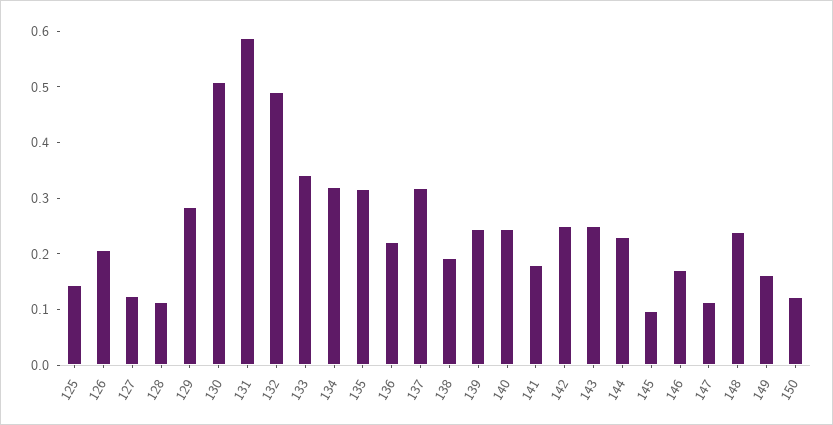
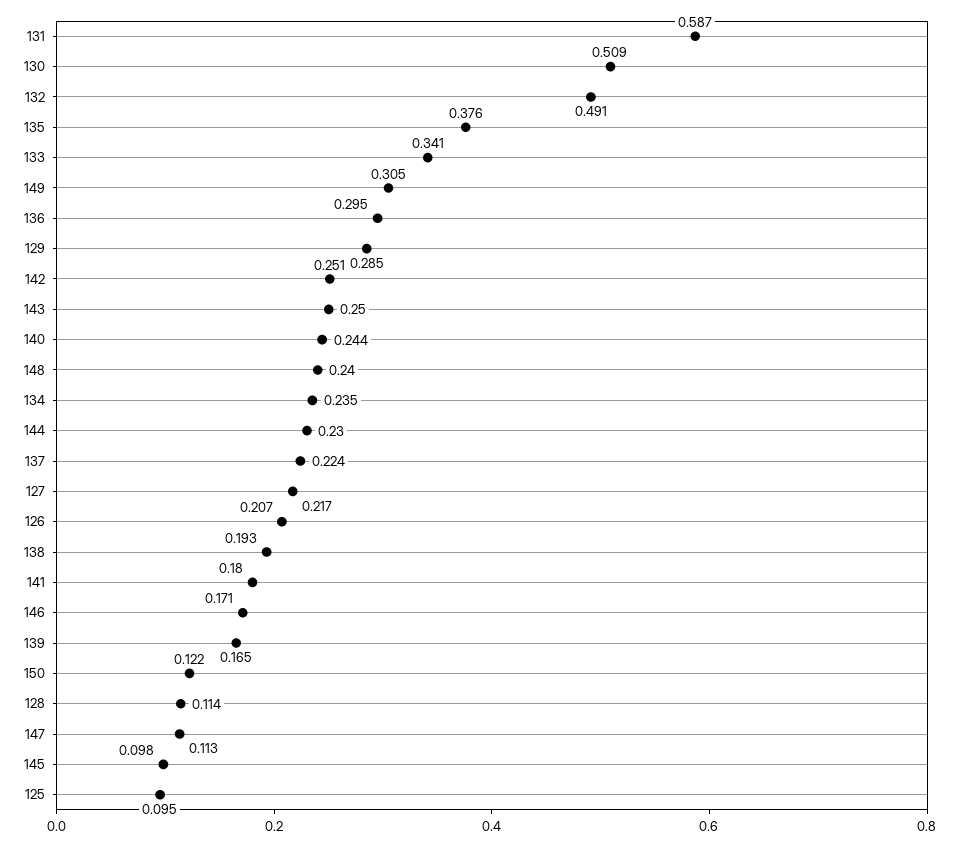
125: 0.14 -> 0.095
127: 0.12 -> 0.217
134: 0.32 -> 0.235
135: 0.32 -> 0.376
136: 0.22 -> 0.295
137: 0.32 -> 0.224
139: 0.24 -> 0.165
149: 0.16 -> 0.305

